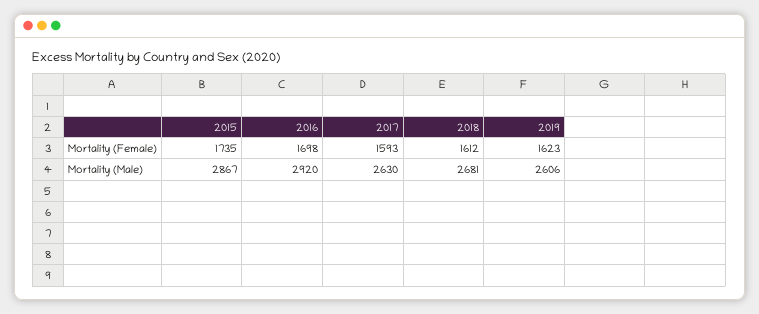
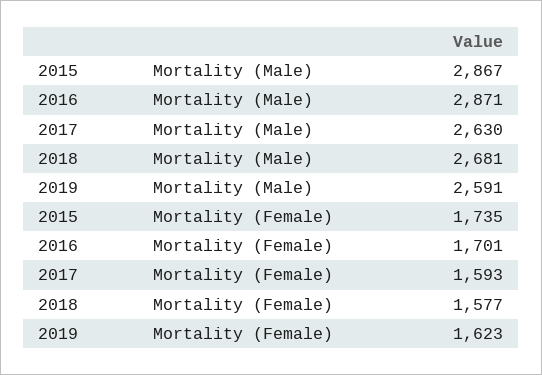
2016, Mortality (Female): 1698 -> 1701
2018, Mortality (Female): 1612 -> 1577
2016, Mortality (Male): 2920 -> 2871
2019, Mortality (Male): 2606 -> 2591

